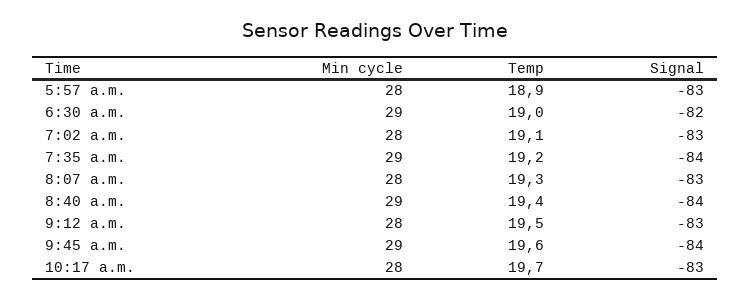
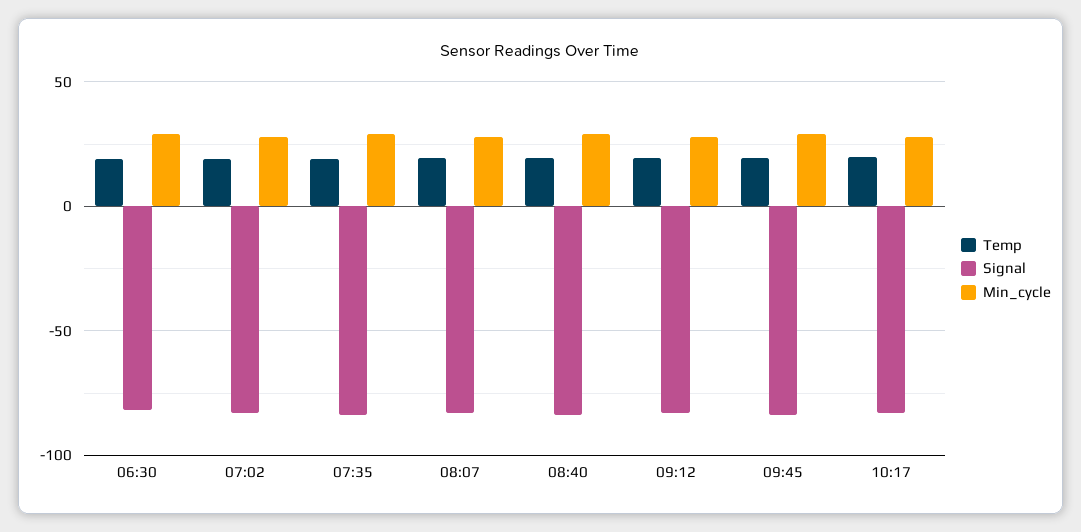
Min cycle, 5:57 a.m.: 28 -> none
Temp, 5:57 a.m.: 18.9 -> none
Signal, 5:57 a.m.: -83 -> none

